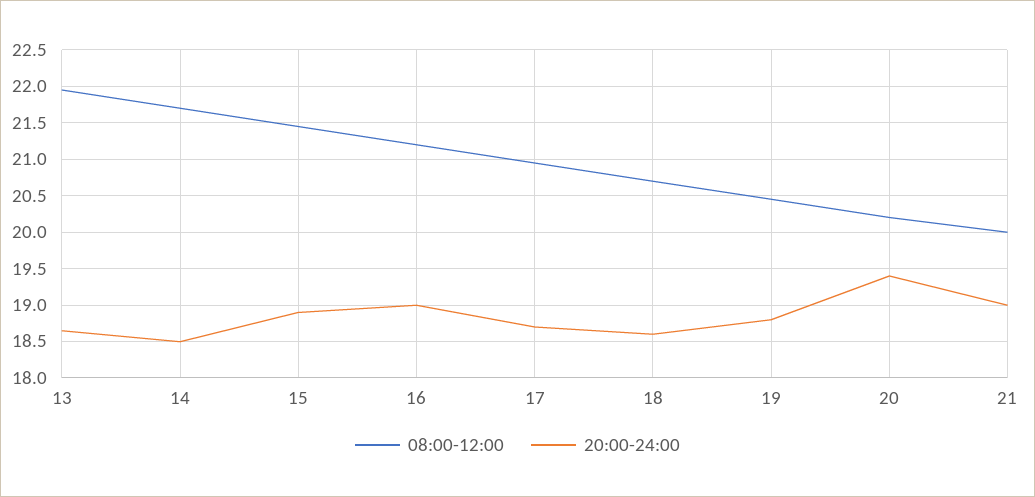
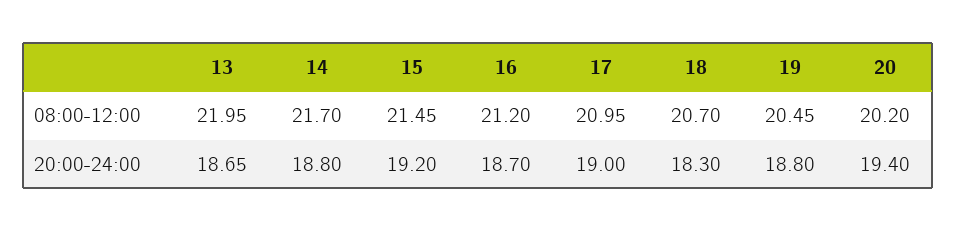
20:00-24:00, 14: 18.5 -> 18.8
20:00-24:00, 15: 18.9 -> 19.2
20:00-24:00, 16: 19 -> 18.7
20:00-24:00, 17: 18.7 -> 19
20:00-24:00, 18: 18.6 -> 18.3
08:00-12:00, 21: 20 -> none
20:00-24:00, 21: 19 -> none

